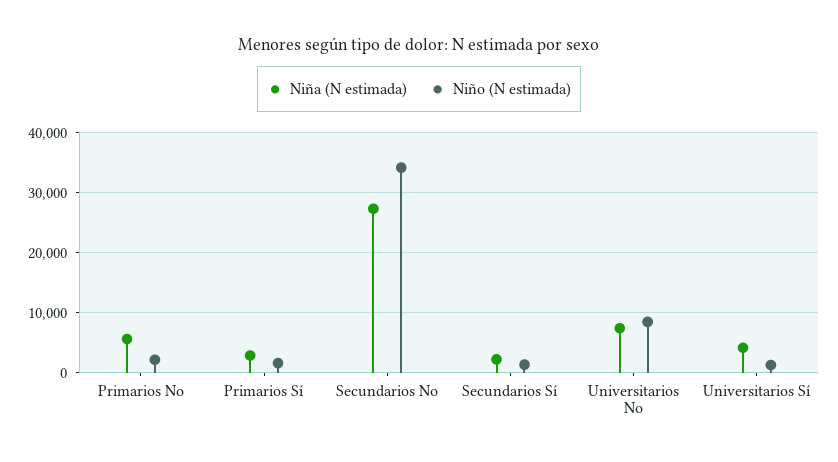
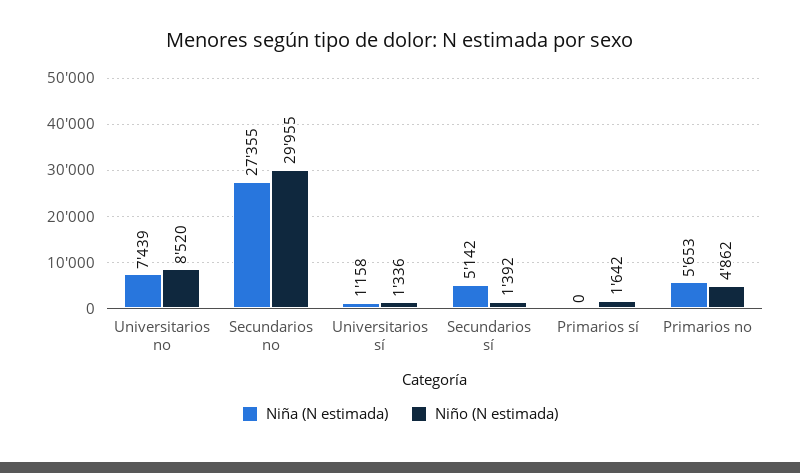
Niño (N estimada), Primarios No: 2000 -> 4862
Niña (N estimada), Primarios Sí: 3000 -> 0
Niño (N estimada), Secundarios No: 34000 -> 29955
Niña (N estimada), Secundarios Sí: 2000 -> 5142
Niña (N estimada), Universitarios Sí: 4000 -> 1158

